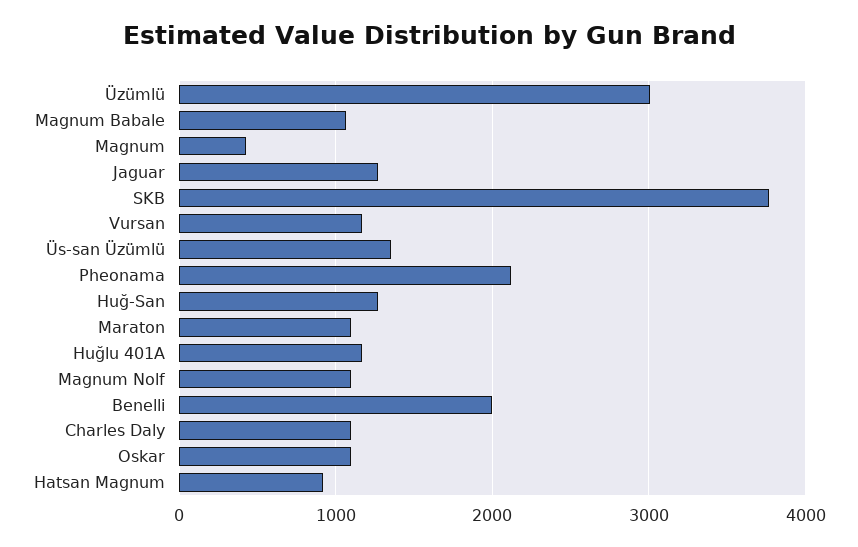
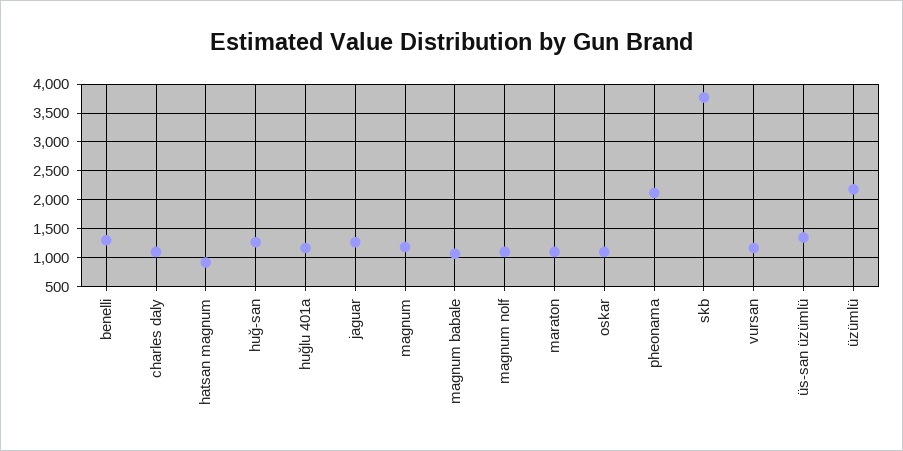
Üzümlü: 3000 -> 2250
Magnum: 400 -> 1250
Benelli: 2000 -> 1250

